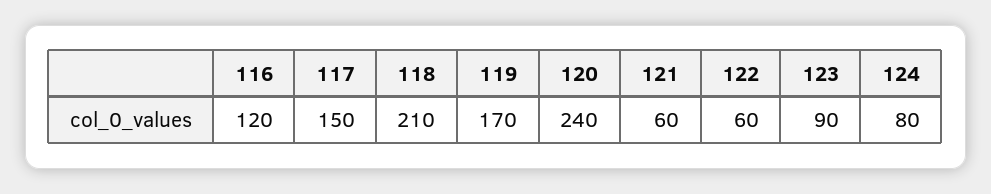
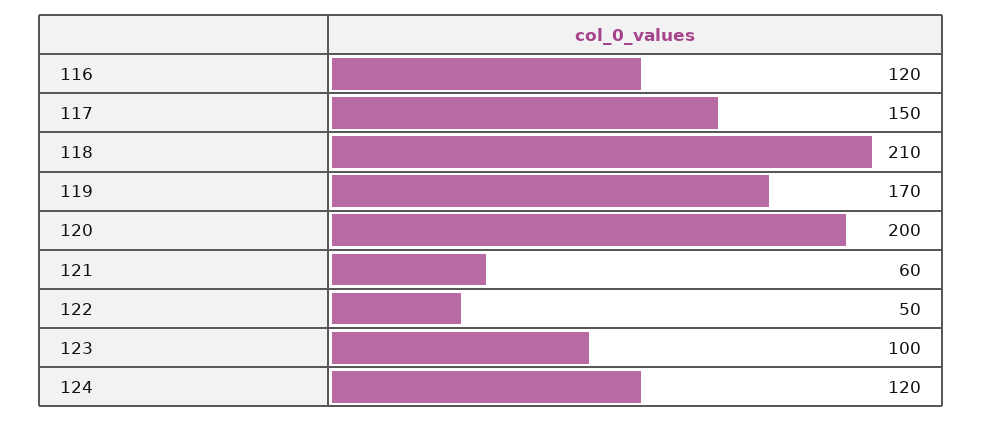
120: 240 -> 200
122: 60 -> 50
123: 90 -> 100
124: 80 -> 120

